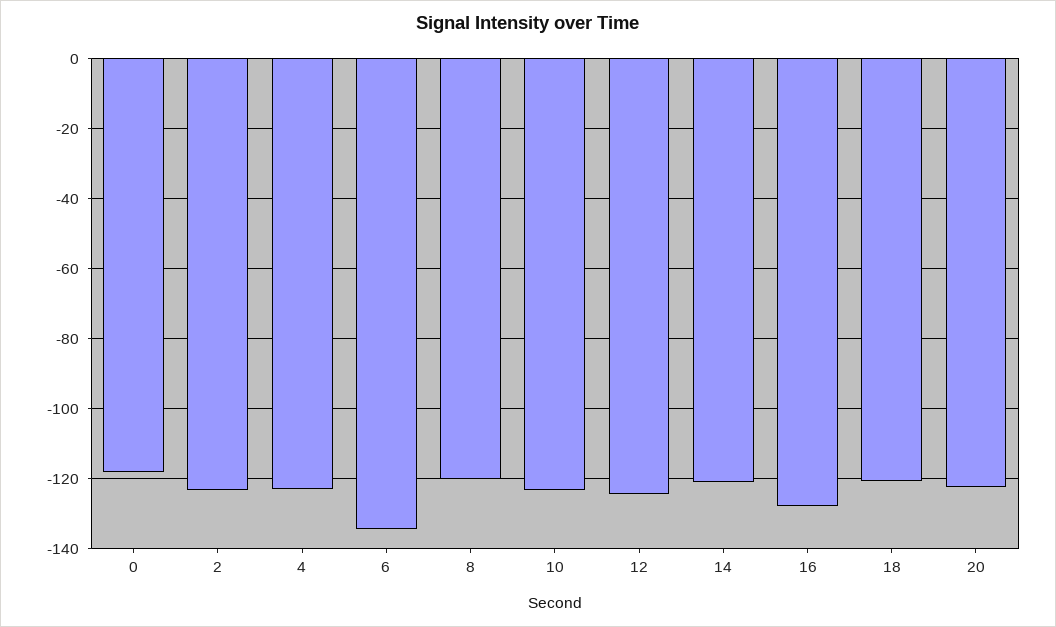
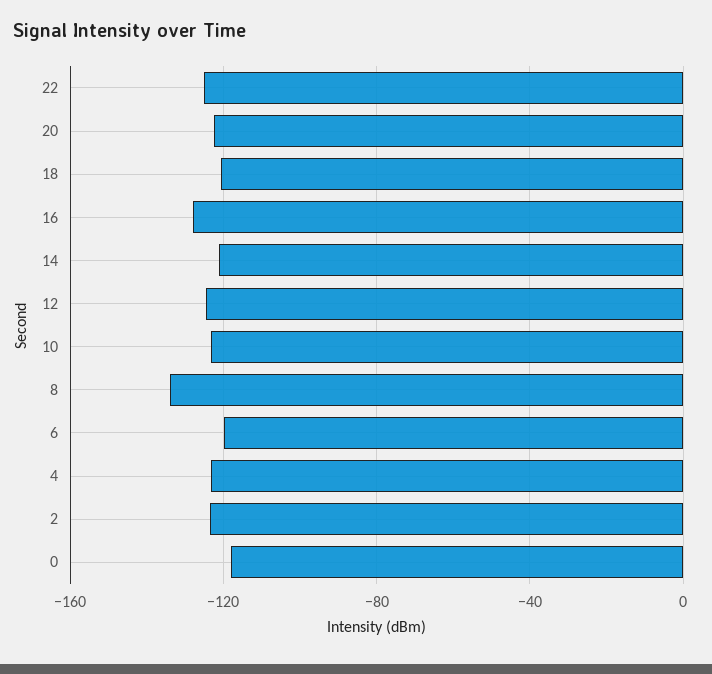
6: -134 -> -120
8: -120 -> -135
22: none -> -125

